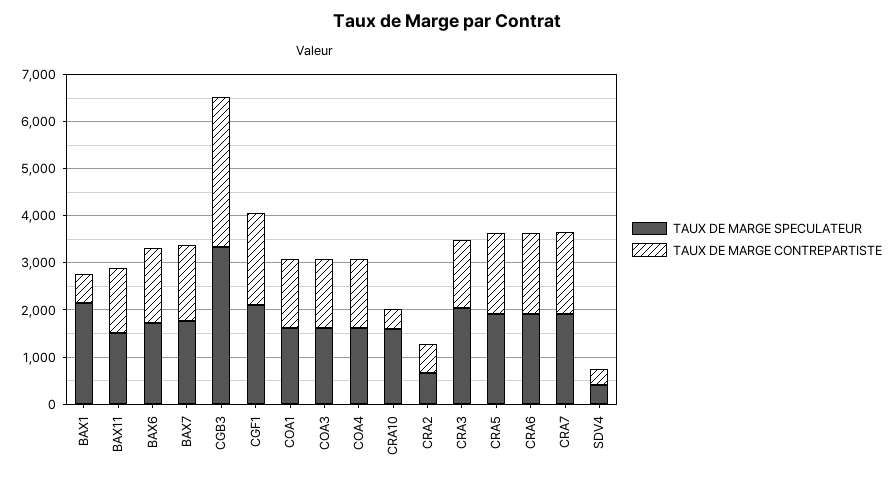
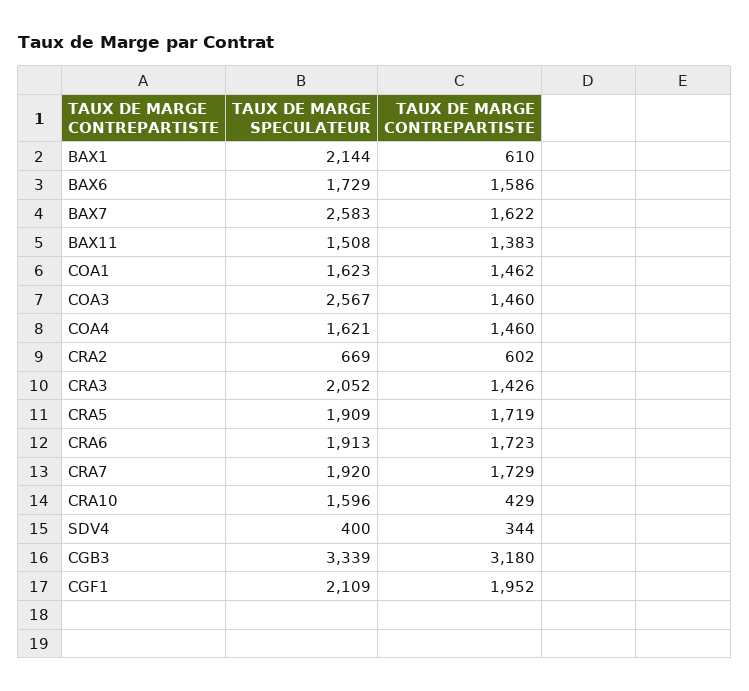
TAUX DE MARGE SPECULATEUR, BAX7: 1800 -> 2583
TAUX DE MARGE SPECULATEUR, COA3: 1600 -> 2567

